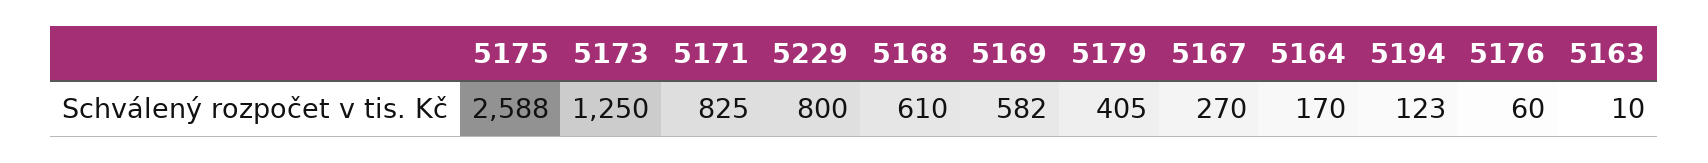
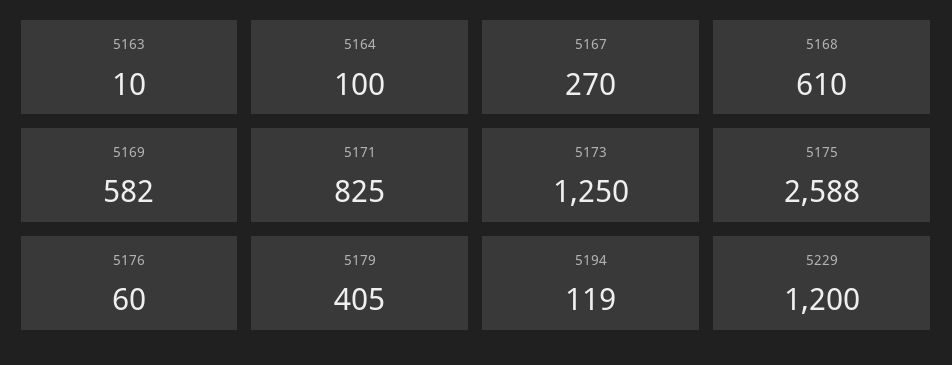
5229: 800 -> 1200
5164: 170 -> 100
5194: 123 -> 119

